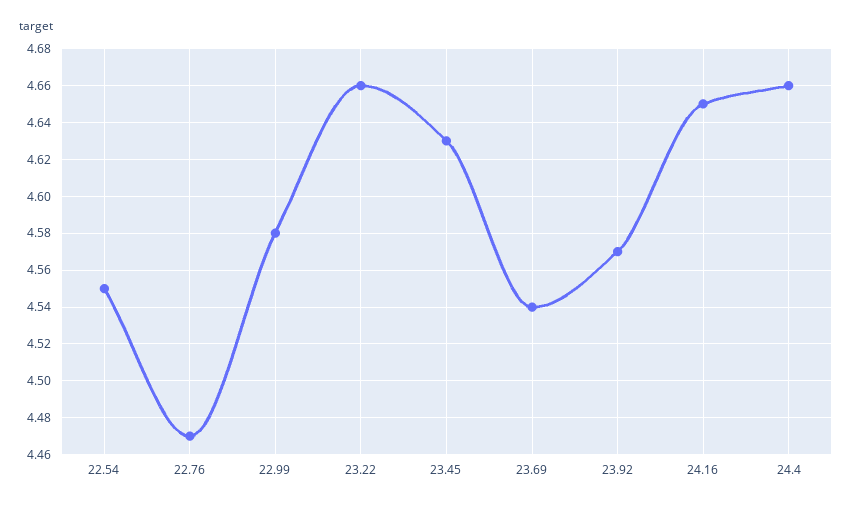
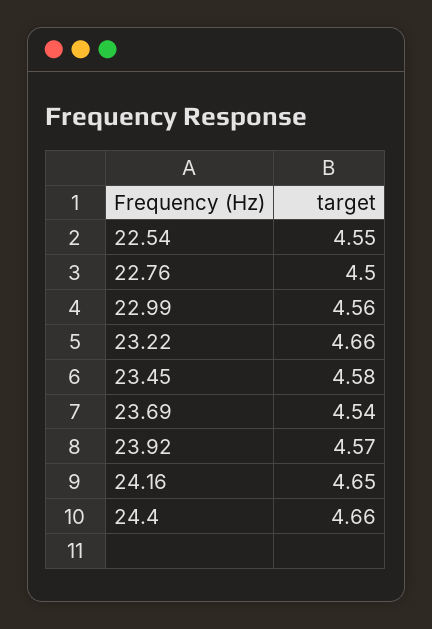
22.76: 4.47 -> 4.5
22.99: 4.58 -> 4.56
23.45: 4.63 -> 4.58

